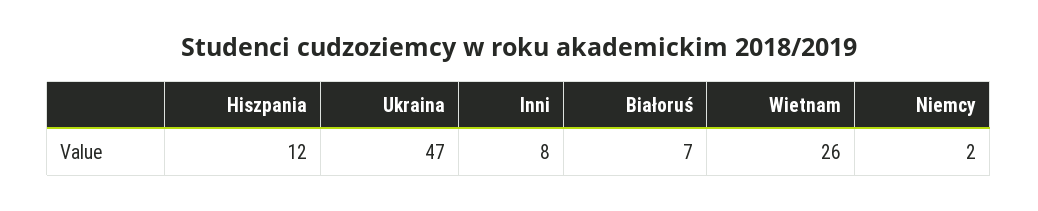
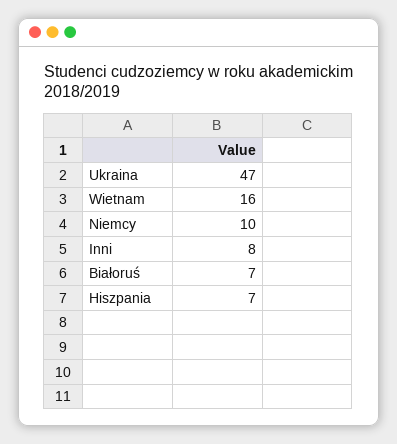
Hiszpania: 12 -> 7
Wietnam: 26 -> 16
Niemcy: 2 -> 10

